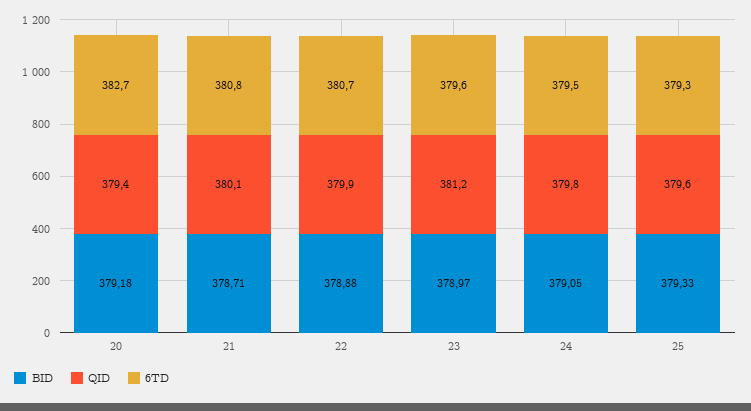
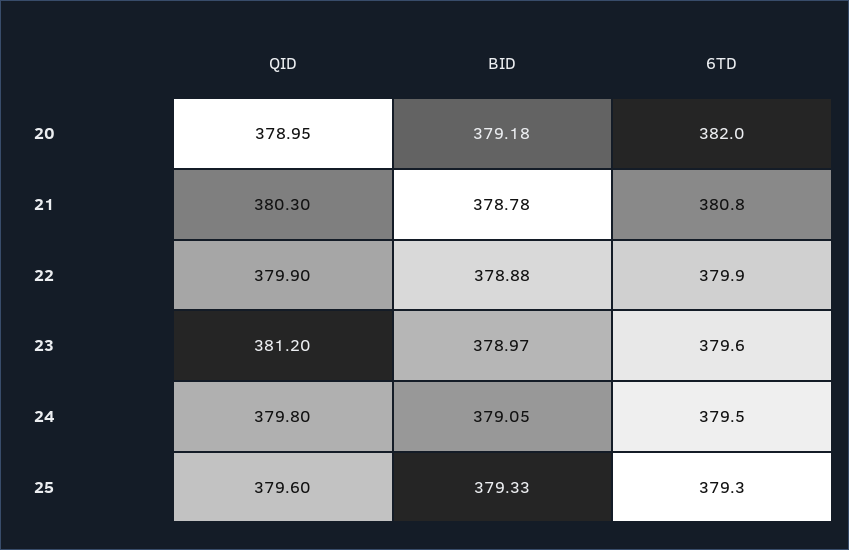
QID, 20: 379.4 -> 378.95
6TD, 20: 382.7 -> 382
BID, 21: 378.71 -> 378.78
QID, 21: 380.1 -> 380.3
6TD, 22: 380.7 -> 379.9

